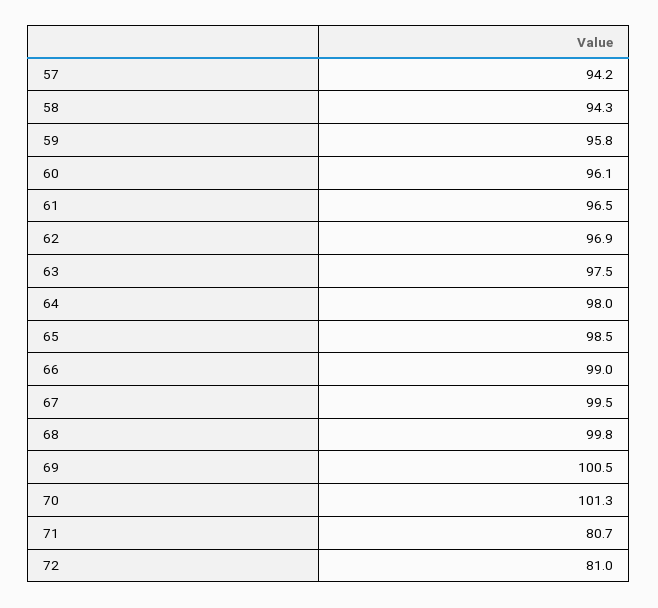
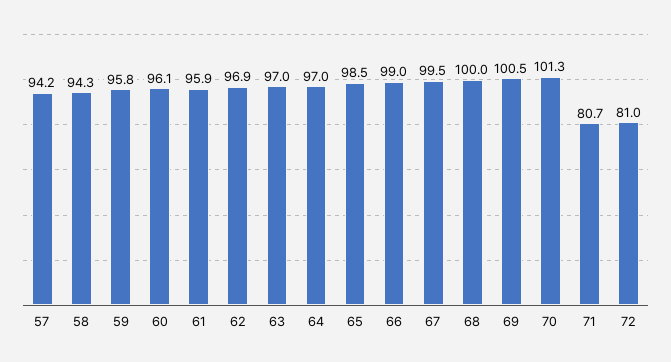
61: 96.5 -> 95.9
63: 97.5 -> 97
64: 98 -> 97
68: 99.8 -> 100

